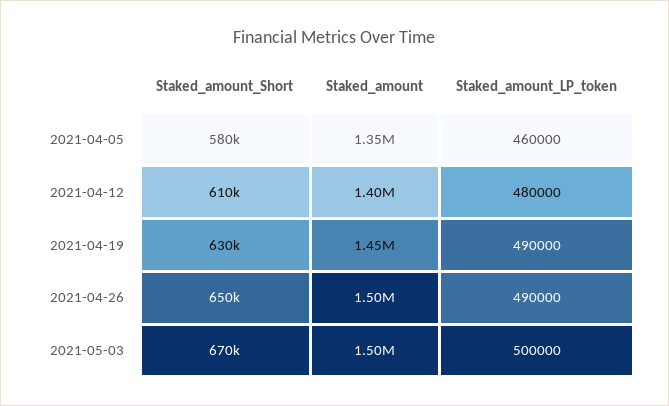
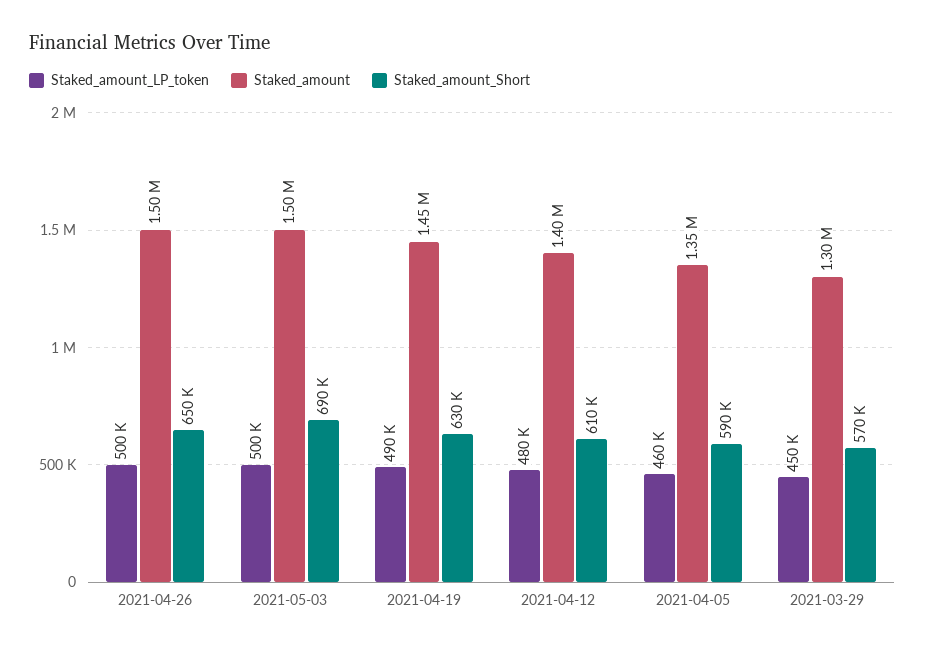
Staked_amount_Short, 2021-04-05: 580000 -> 590000
Staked_amount_LP_token, 2021-04-26: 490000 -> 500000
Staked_amount_Short, 2021-05-03: 670000 -> 690000
Staked_amount_LP_token, 2021-03-29: none -> 450000
Staked_amount, 2021-03-29: none -> 1300000
Staked_amount_Short, 2021-03-29: none -> 570000

